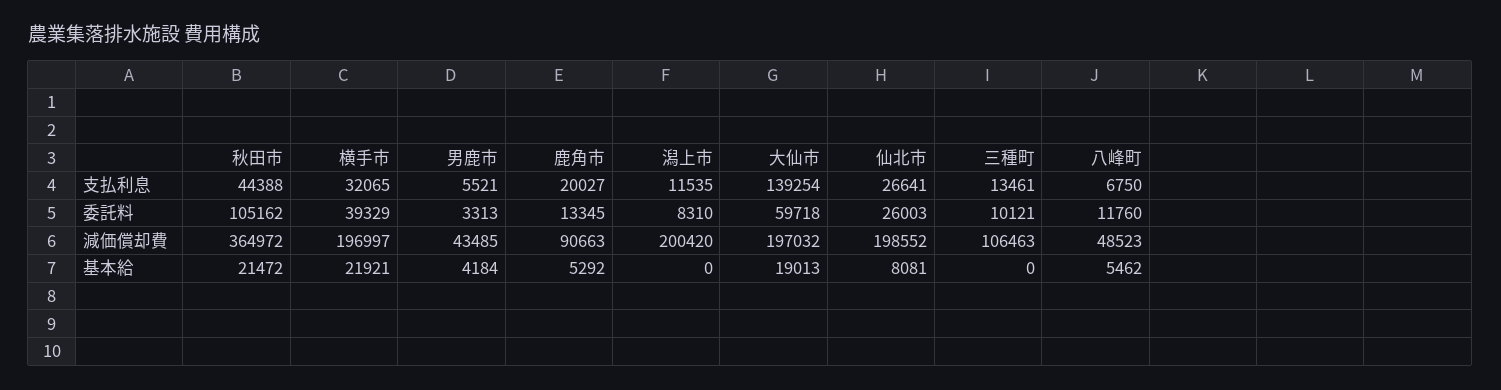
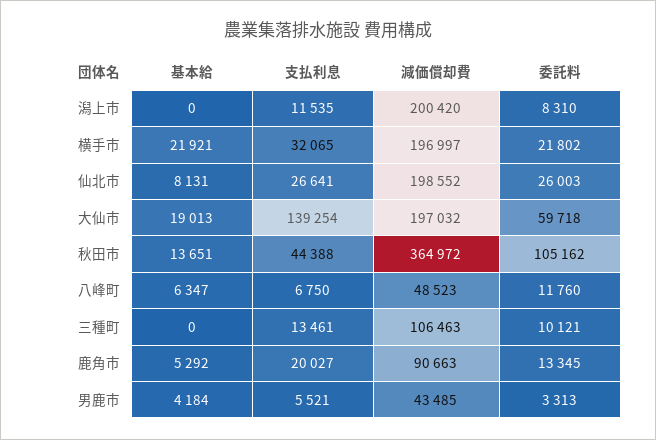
横手市, 委託料: 39329 -> 21802
秋田市, 基本給: 21472 -> 13651
仙北市, 基本給: 8081 -> 8131
八峰町, 基本給: 5462 -> 6347

